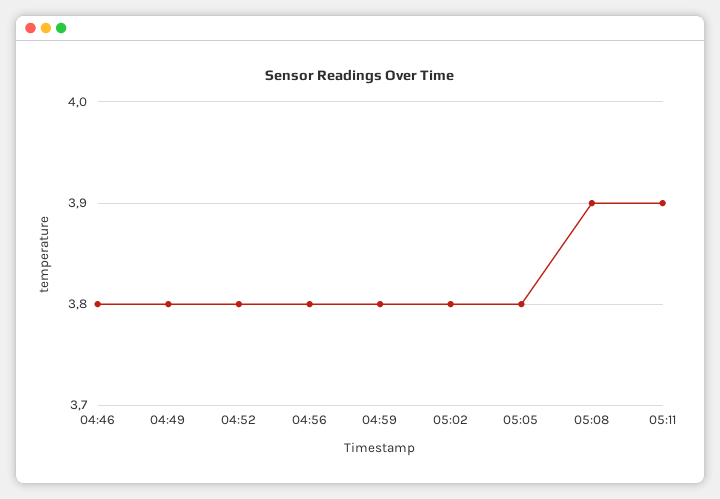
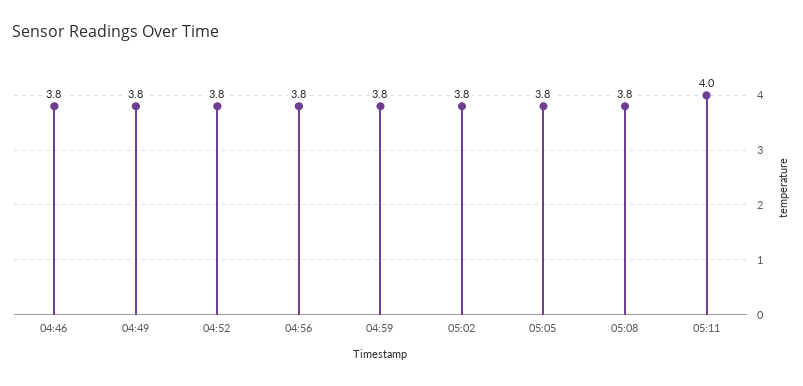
05:08: 3.9 -> 3.8
05:11: 3.9 -> 4

